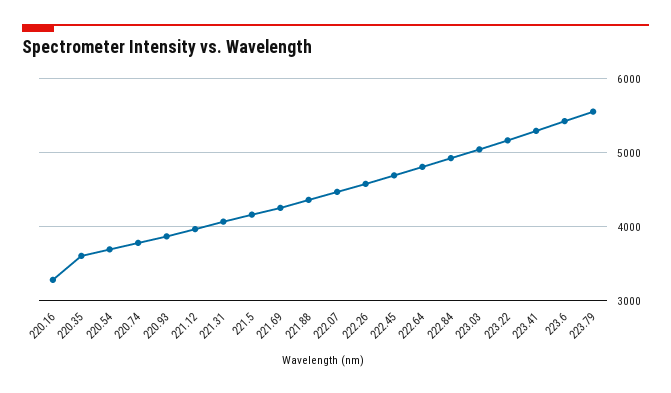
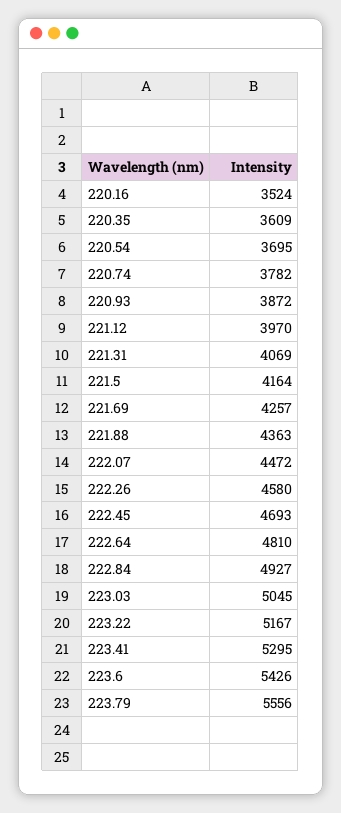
220.16: 3300 -> 3524

